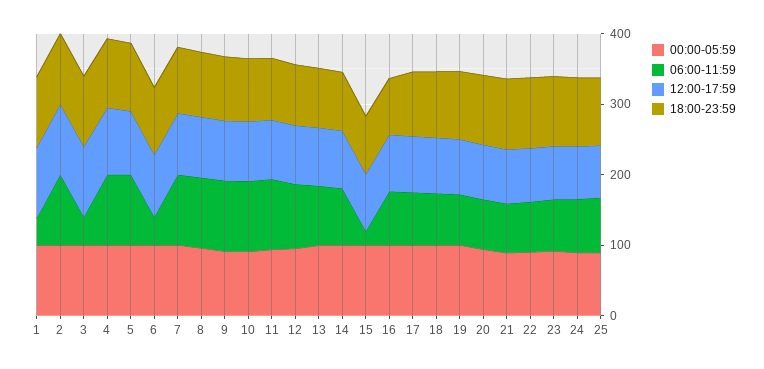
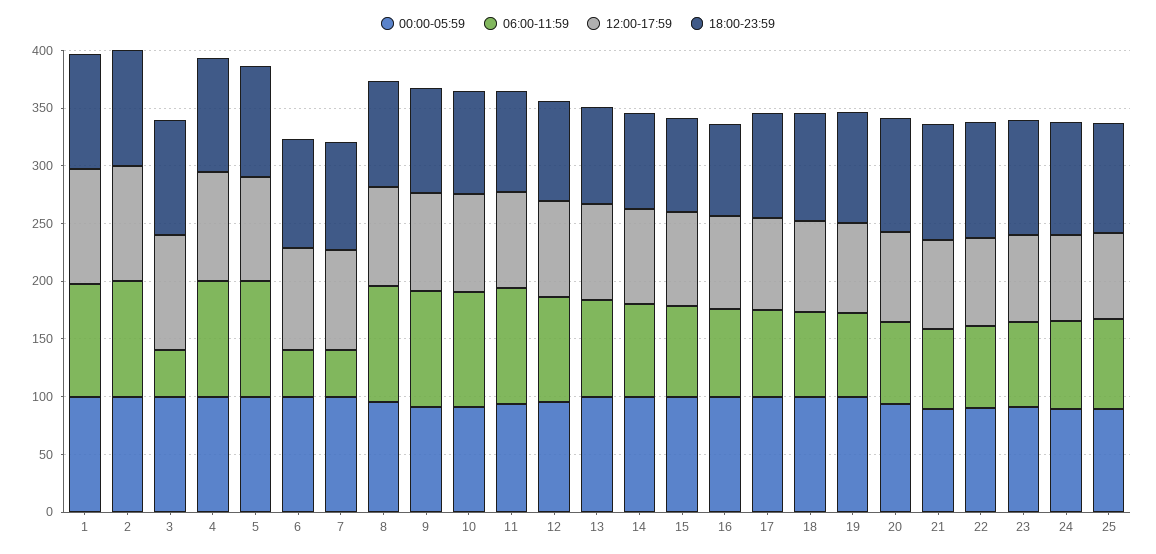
06:00-11:59, 1: 40 -> 100
06:00-11:59, 7: 100 -> 40
06:00-11:59, 15: 20 -> 80

